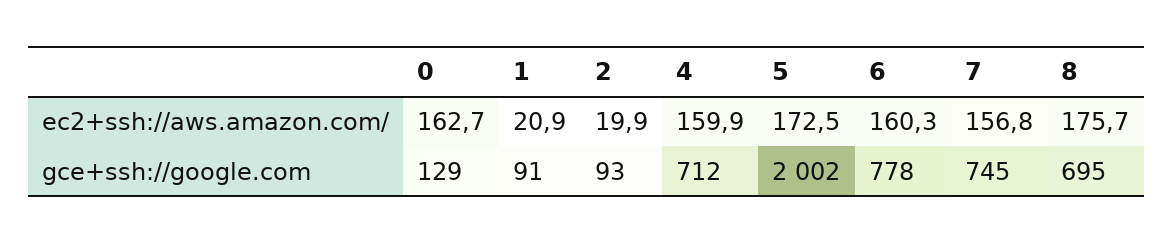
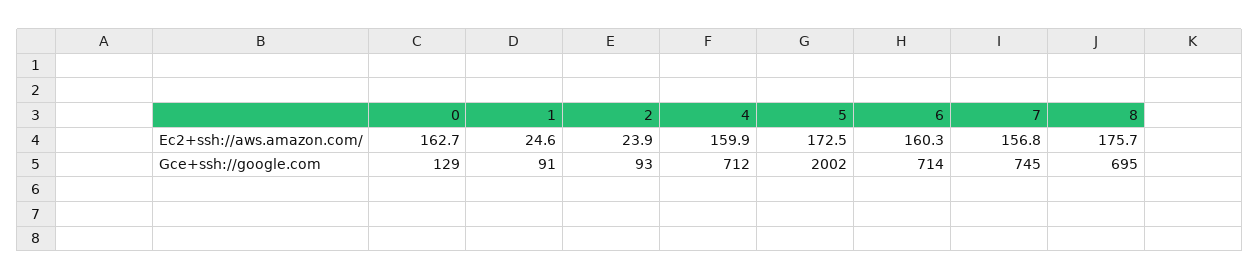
1, ec2+ssh://aws.amazon.com/: 20.9 -> 24.6
2, ec2+ssh://aws.amazon.com/: 19.9 -> 23.9
6, gce+ssh://google.com: 778 -> 714

